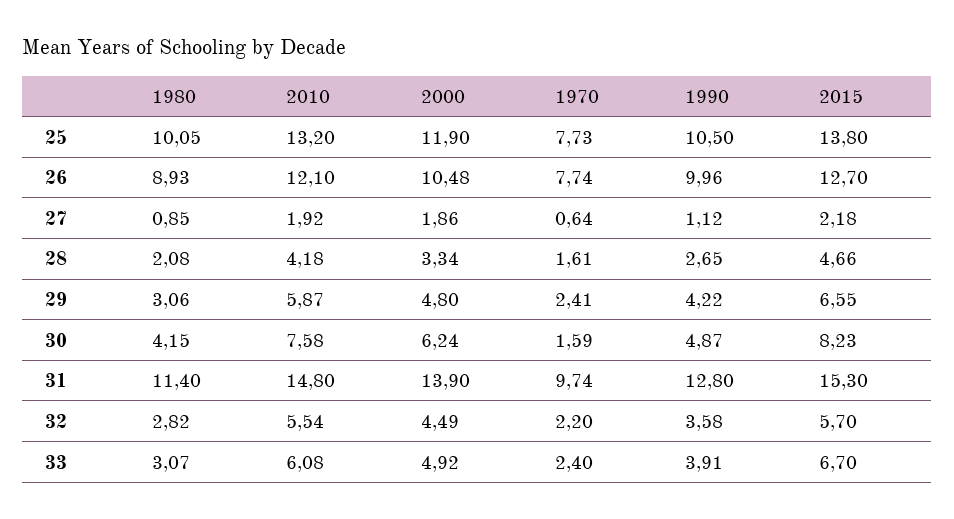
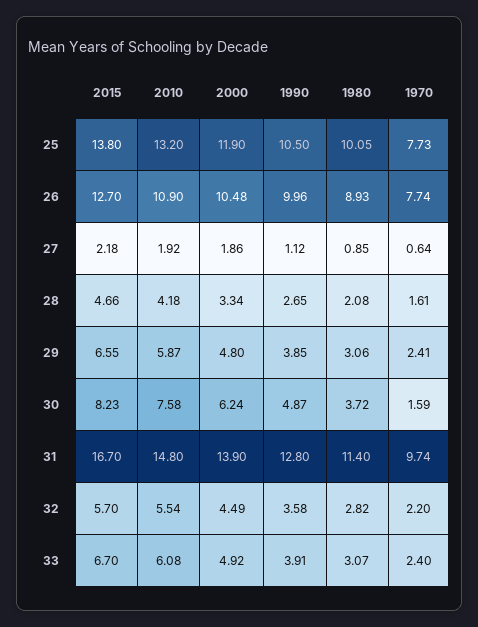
2010, 26: 12.1 -> 10.9
1990, 29: 4.22 -> 3.85
1980, 30: 4.15 -> 3.72
2015, 31: 15.3 -> 16.7

